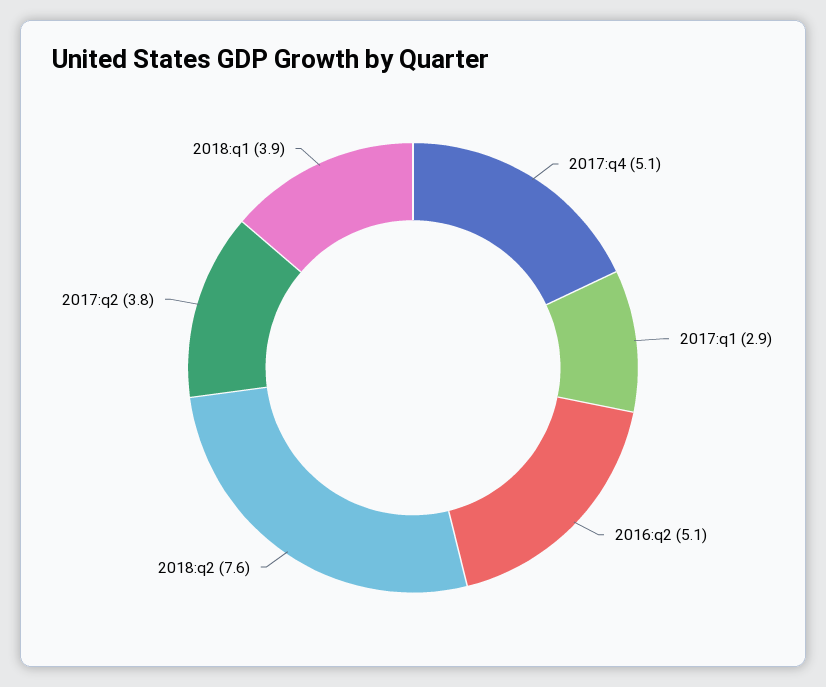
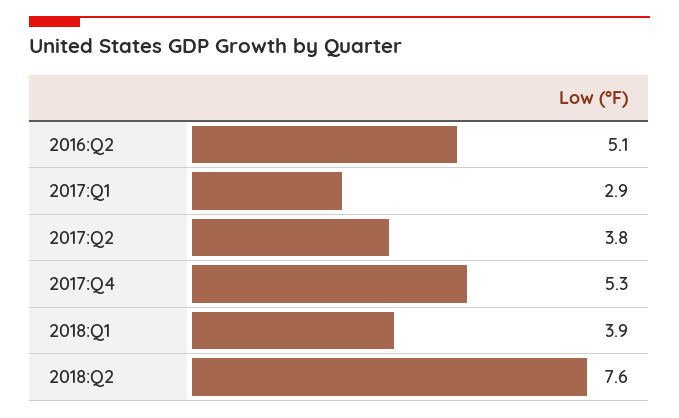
2017:q4: 5.1 -> 5.3

